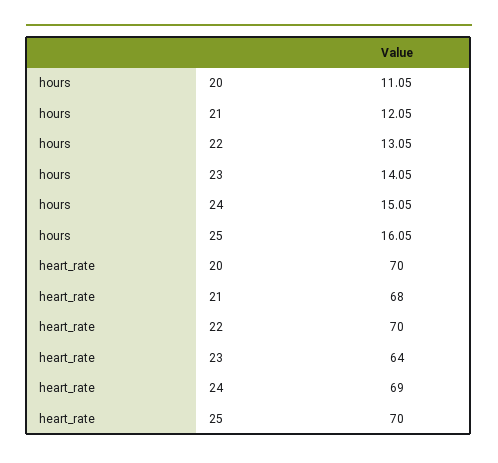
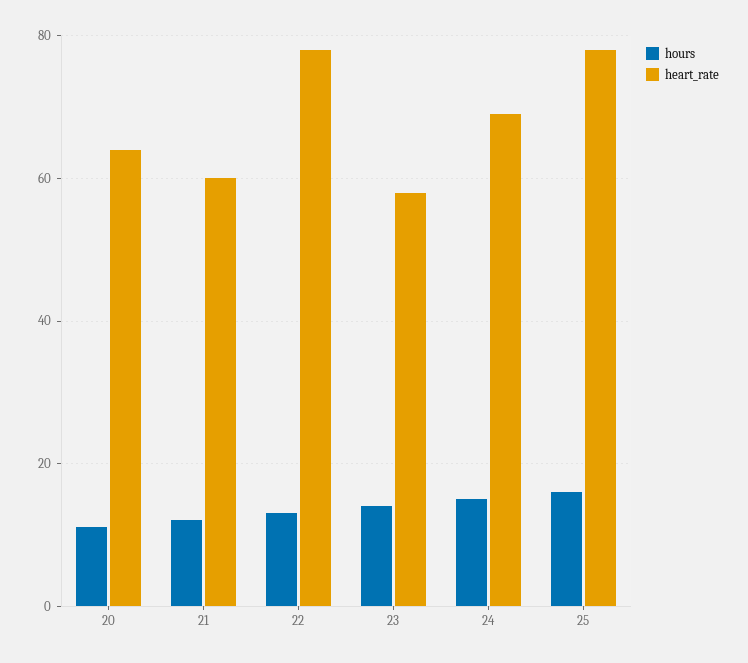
heart_rate, 20: 70 -> 64
heart_rate, 21: 68 -> 60
heart_rate, 22: 70 -> 78
heart_rate, 23: 64 -> 58
heart_rate, 25: 70 -> 78

